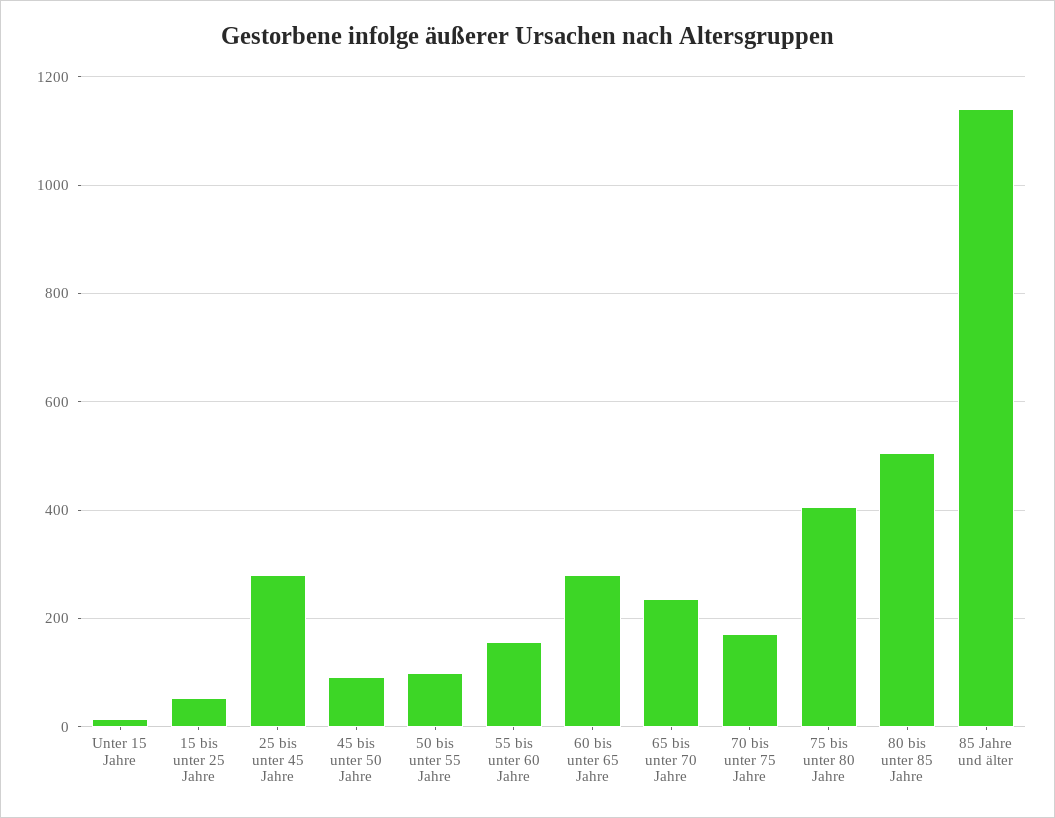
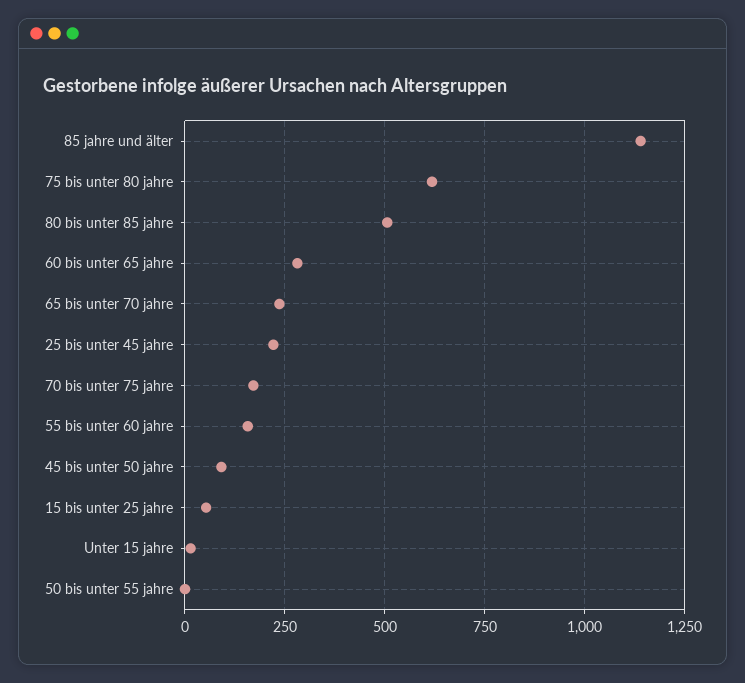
25 bis unter 45 Jahre: 280 -> 225
50 bis unter 55 Jahre: 100 -> 0
75 bis unter 80 Jahre: 400 -> 625

